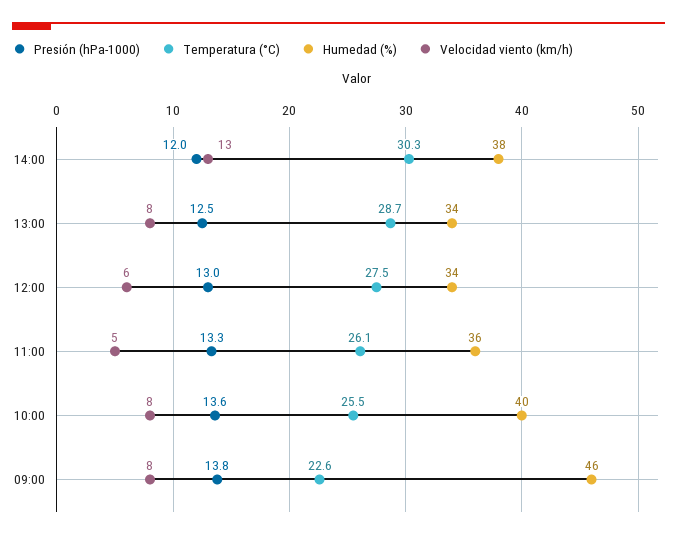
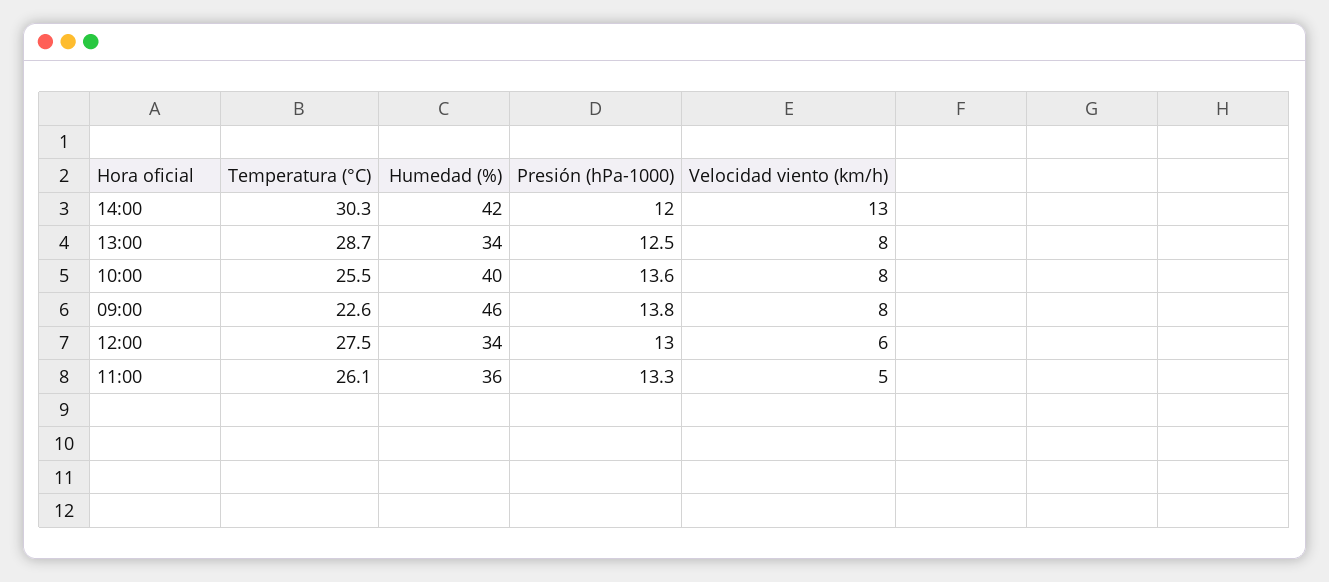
Humedad (%), 14:00: 38 -> 42

